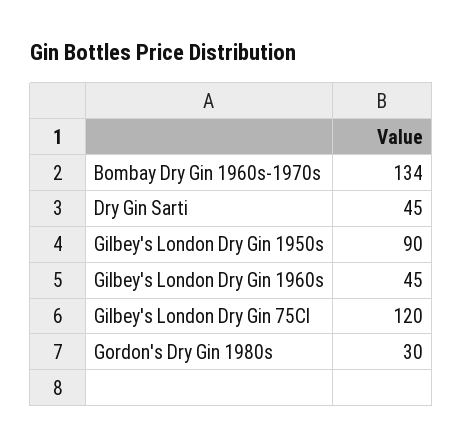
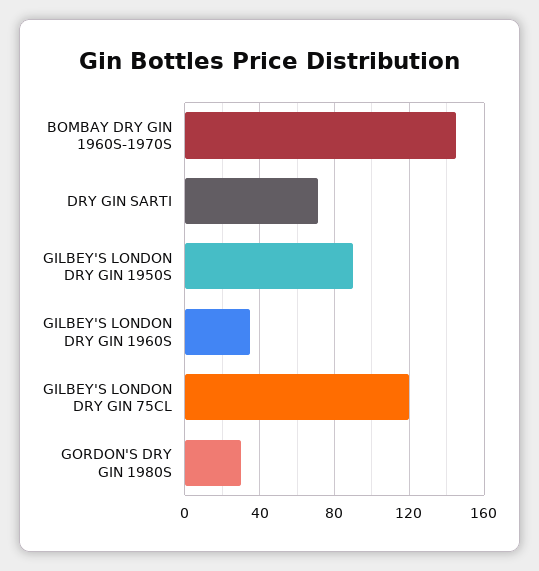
Bombay Dry Gin 1960s-1970s: 134 -> 145
Dry Gin Sarti: 45 -> 70
Gilbey's London Dry Gin 1960s: 45 -> 35

